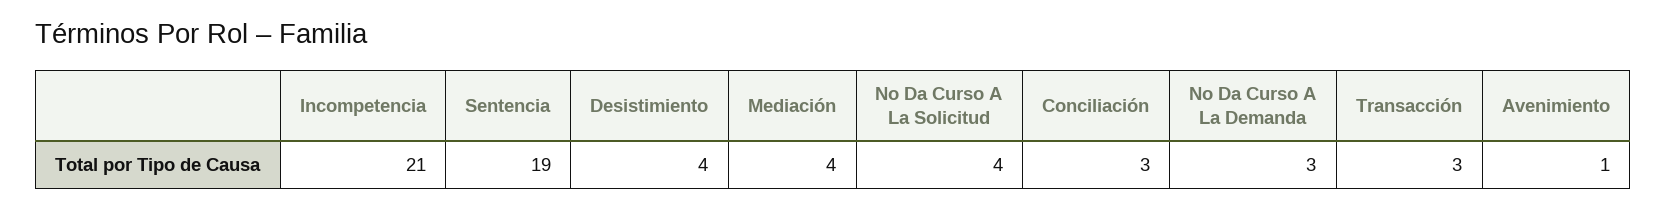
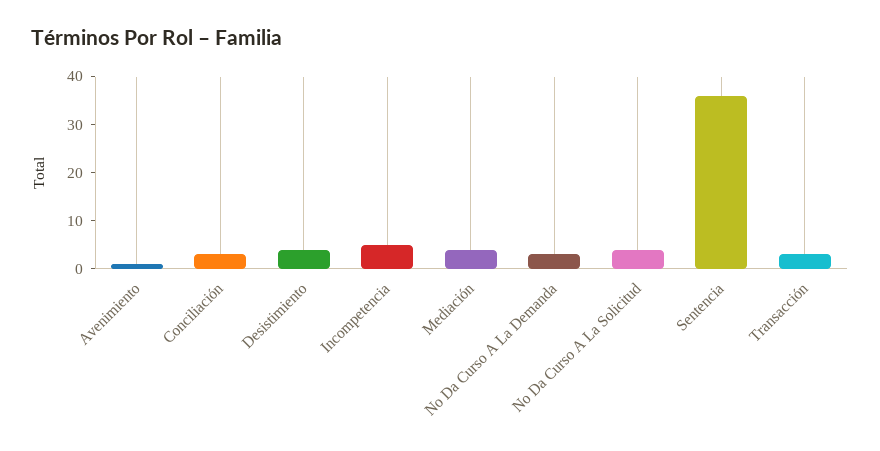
Incompetencia: 21 -> 5
Sentencia: 19 -> 35

